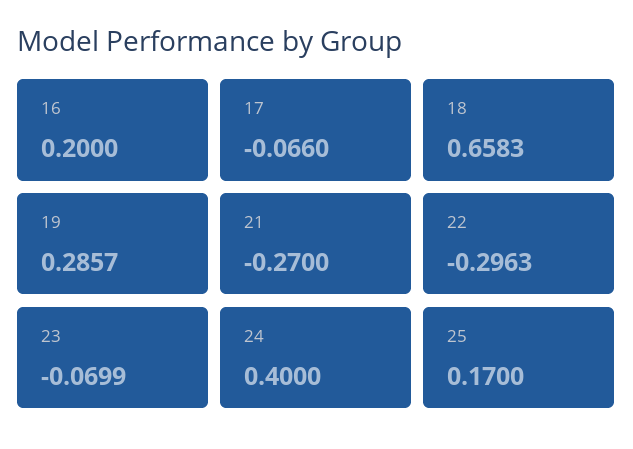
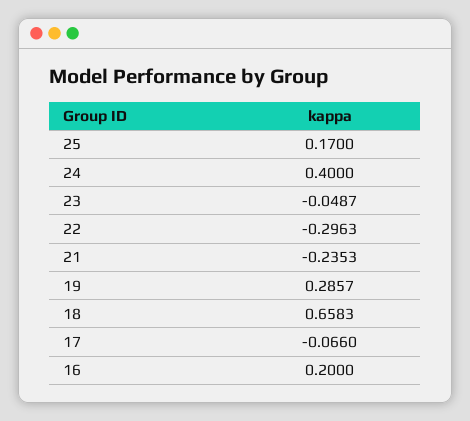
21: -0.27 -> -0.2353
23: -0.0699 -> -0.0487

